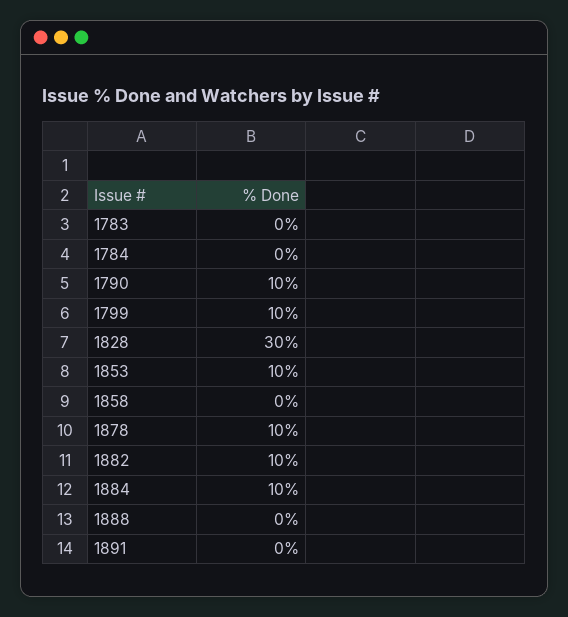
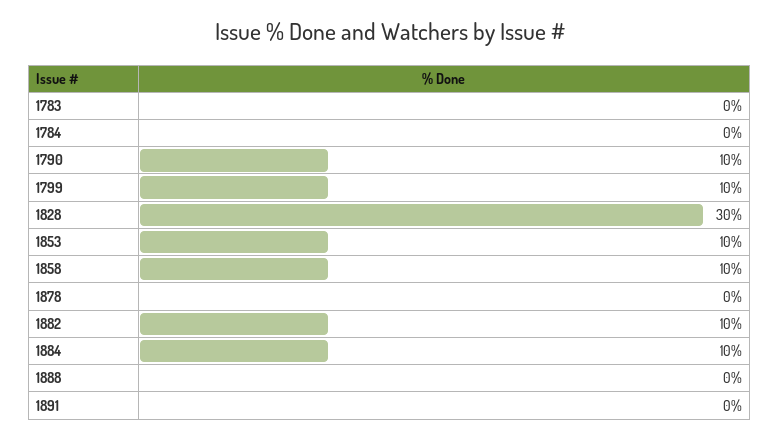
1858: 0 -> 10
1878: 10 -> 0

